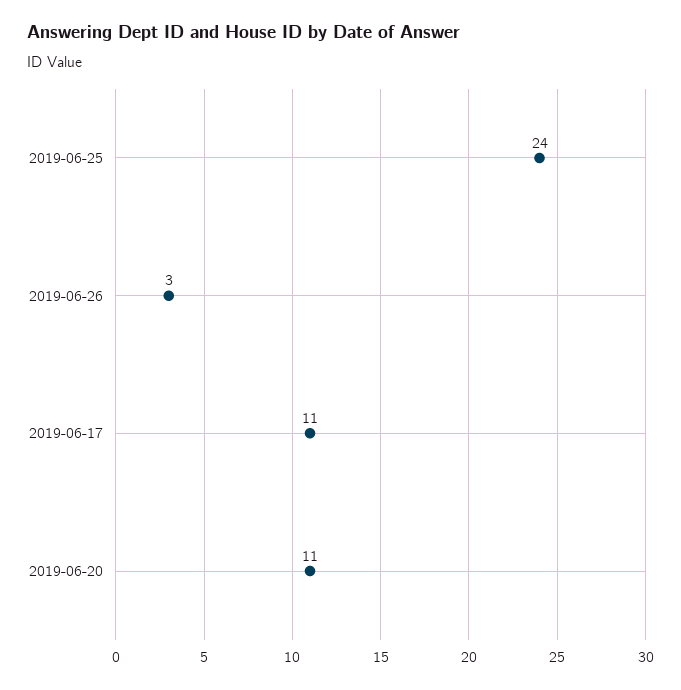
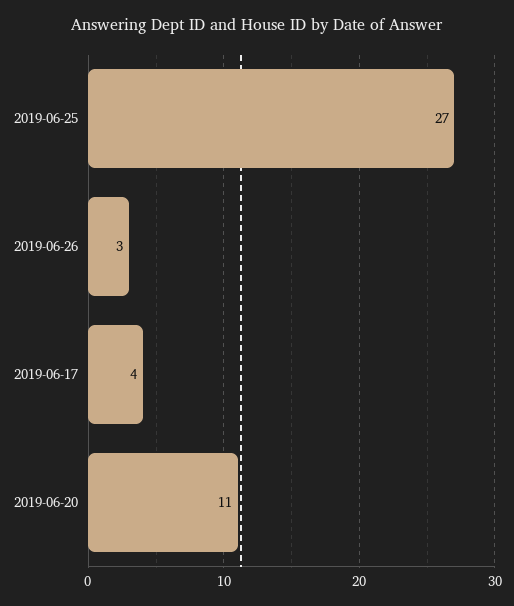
2019-06-25: 24 -> 27
2019-06-17: 11 -> 4

